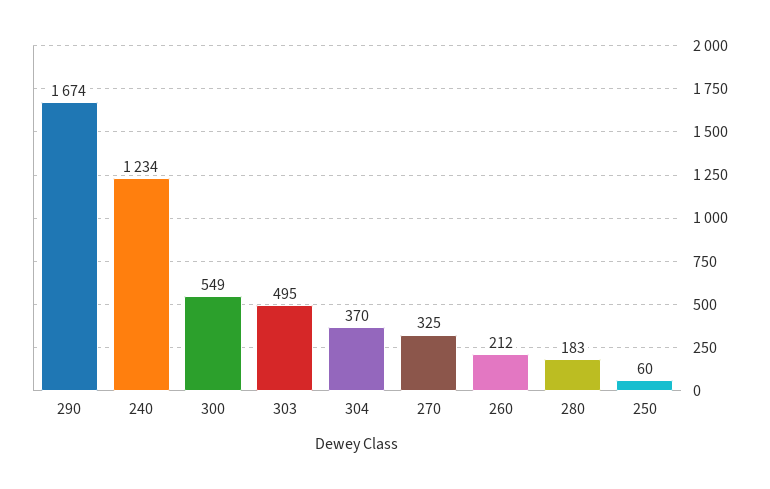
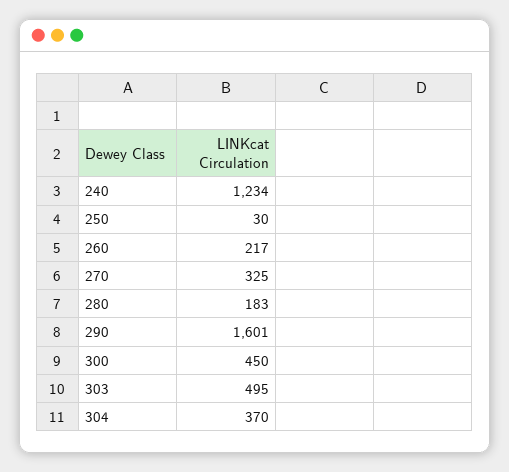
290: 1674 -> 1601
300: 549 -> 450
260: 212 -> 217
250: 60 -> 30

